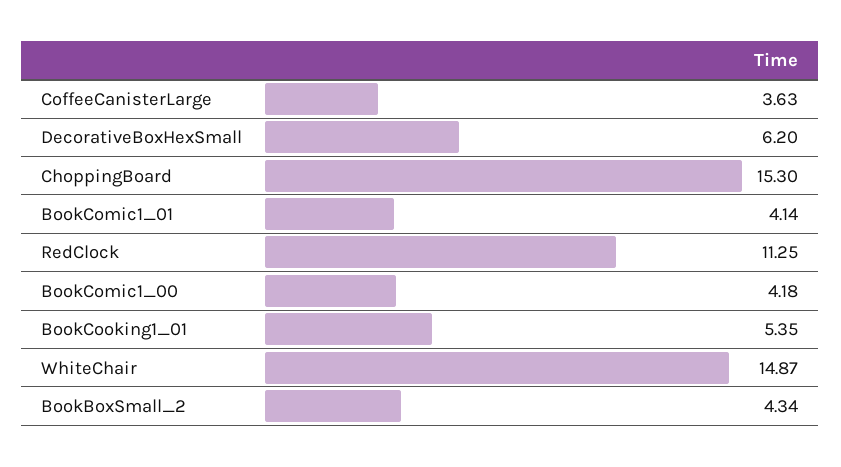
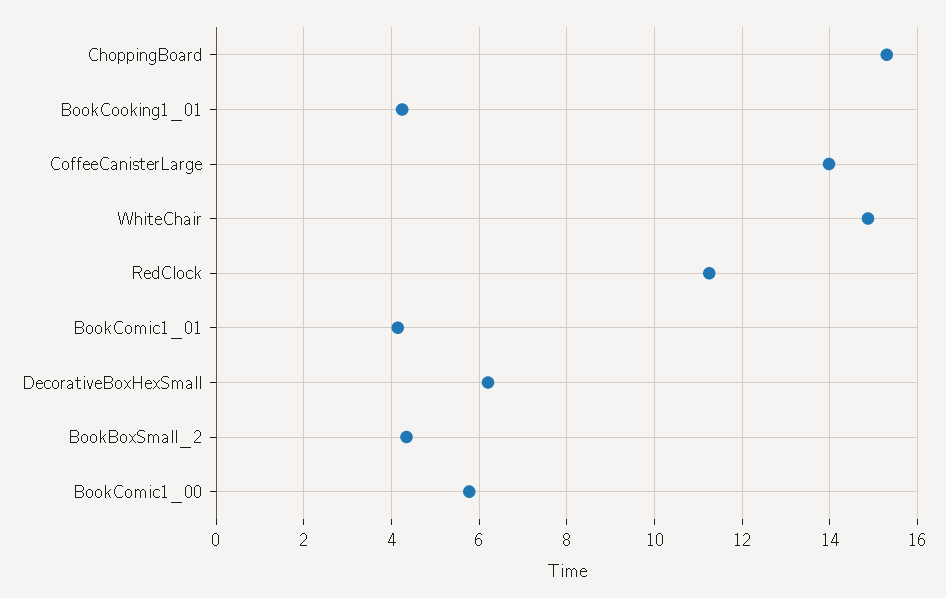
CoffeeCanisterLarge: 3.63 -> 14
BookComic1_00: 4.18 -> 5.8
BookCooking1_01: 5.35 -> 4.2

